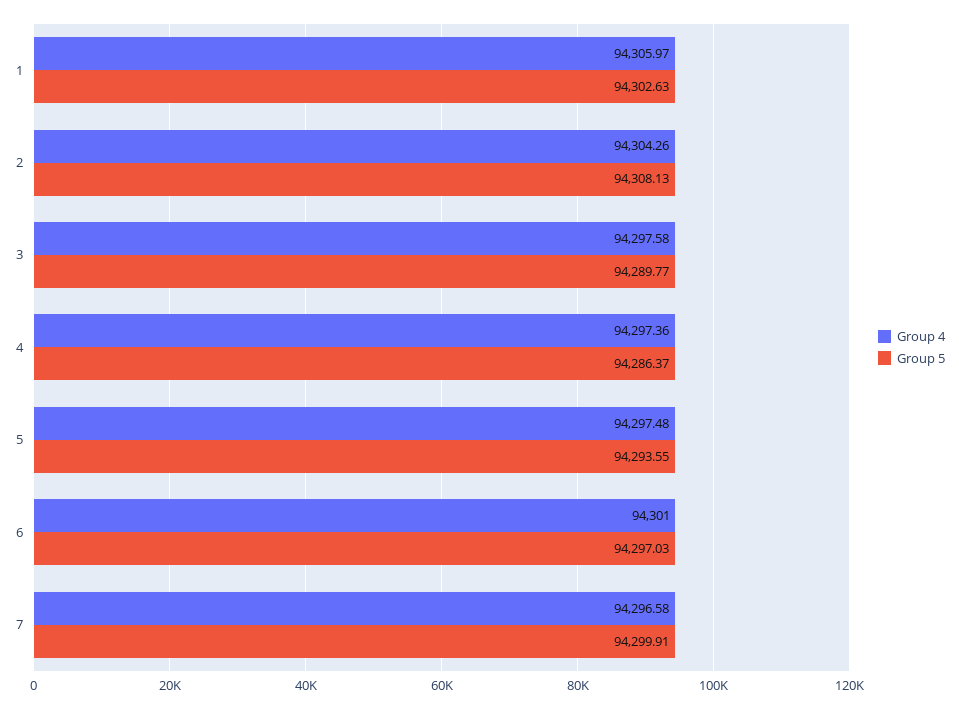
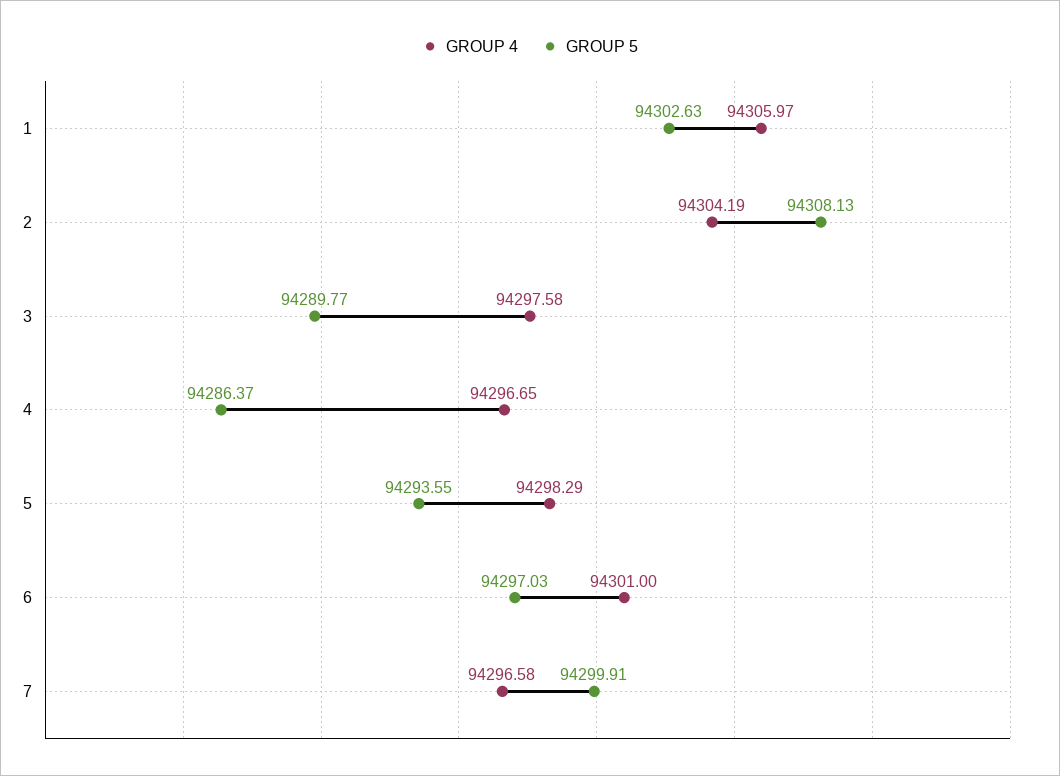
Group 4, 2: 94304.26 -> 94304.19
Group 4, 4: 94297.36 -> 94296.65
Group 4, 5: 94297.48 -> 94298.29

